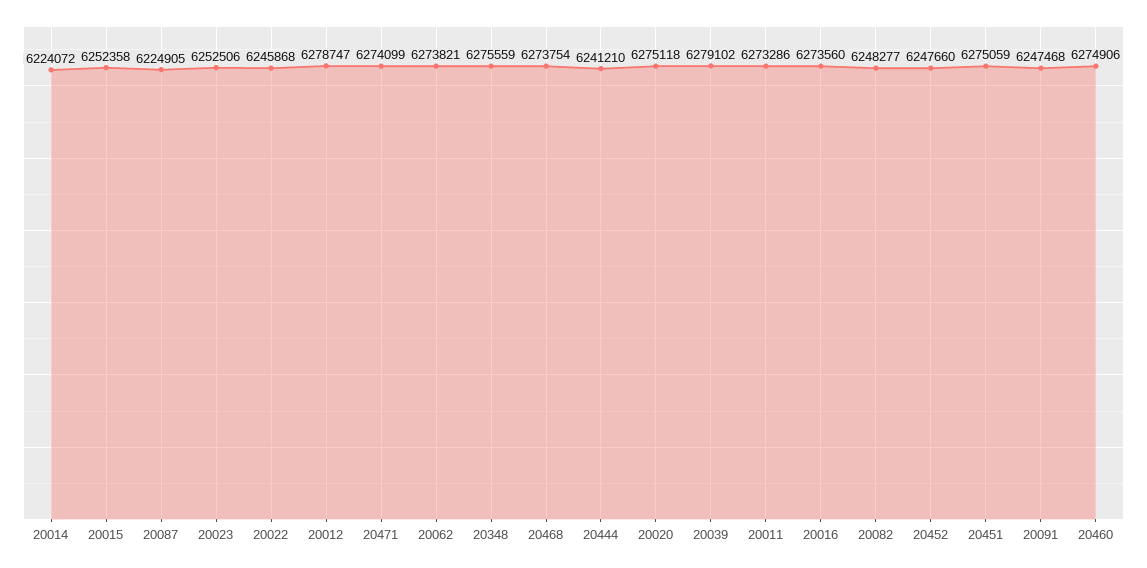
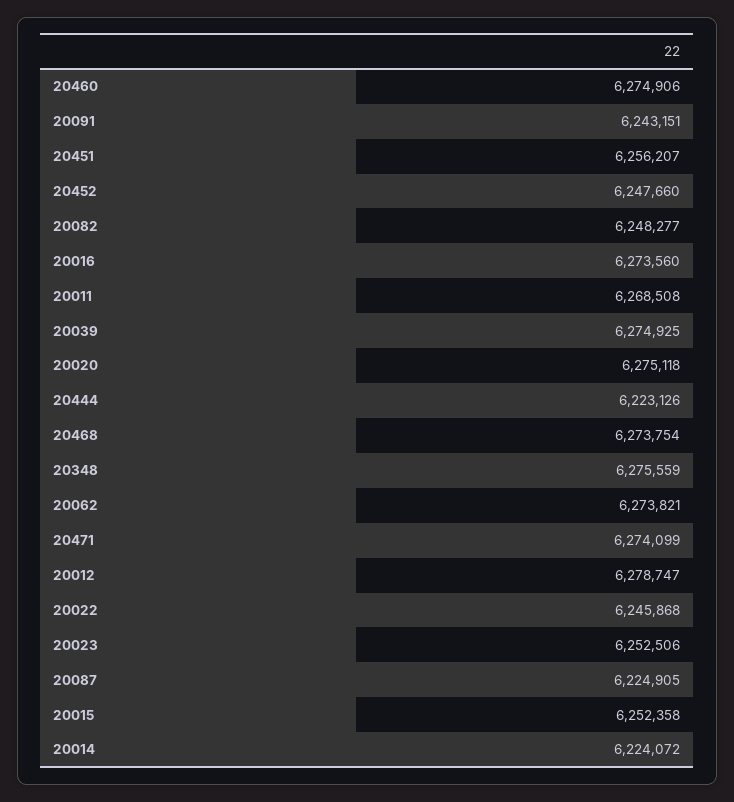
20444: 6241210 -> 6223126
20039: 6279102 -> 6274925
20011: 6273286 -> 6268508
20451: 6275059 -> 6256207
20091: 6247468 -> 6243151

